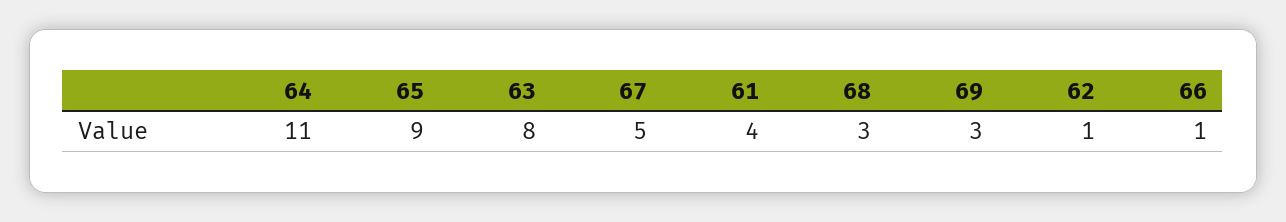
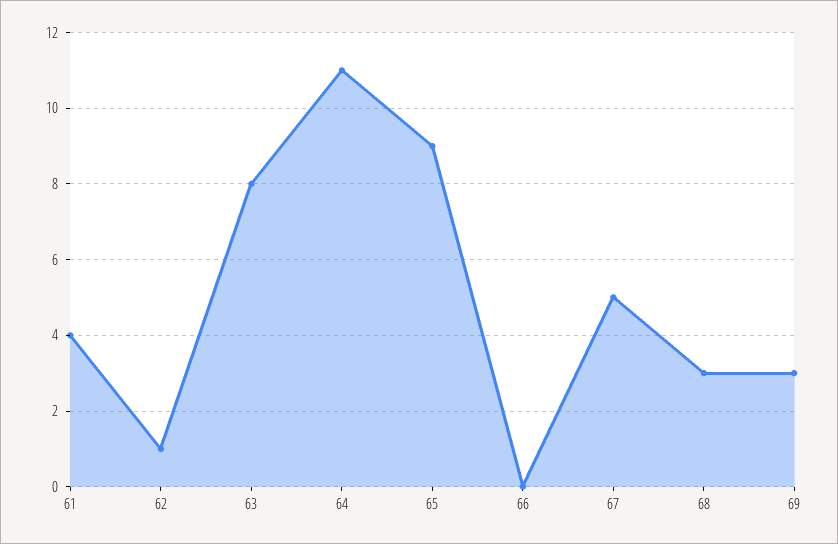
66: 1 -> 0

